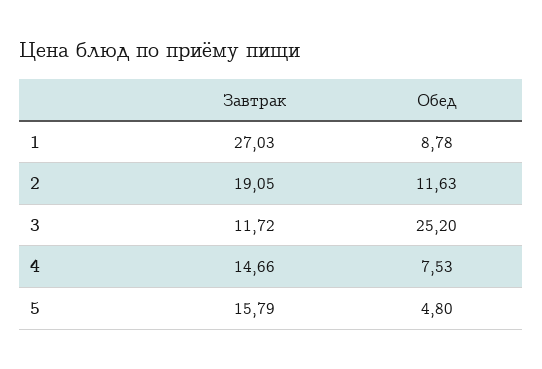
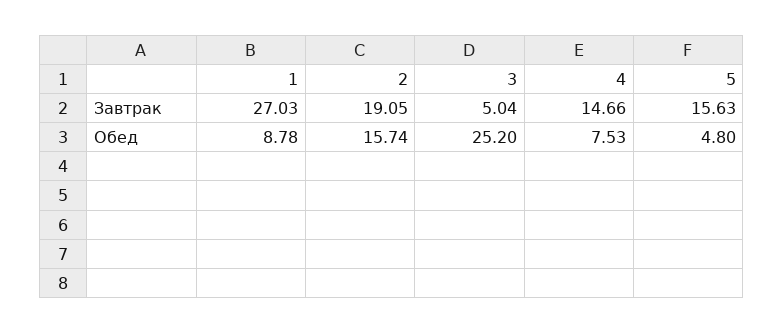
Обед, 2: 11.63 -> 15.74
Завтрак, 3: 11.72 -> 5.04
Завтрак, 5: 15.79 -> 15.63

